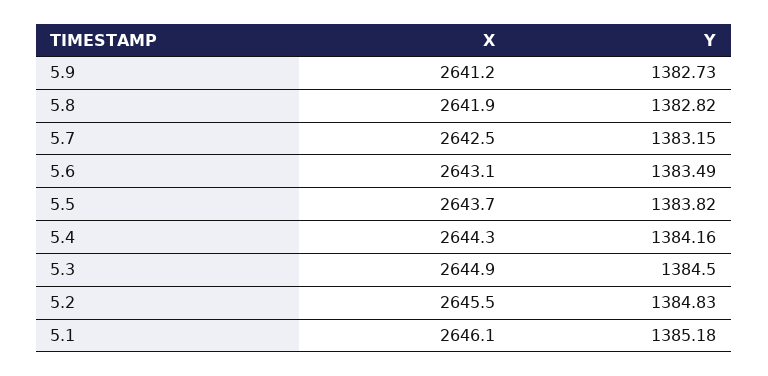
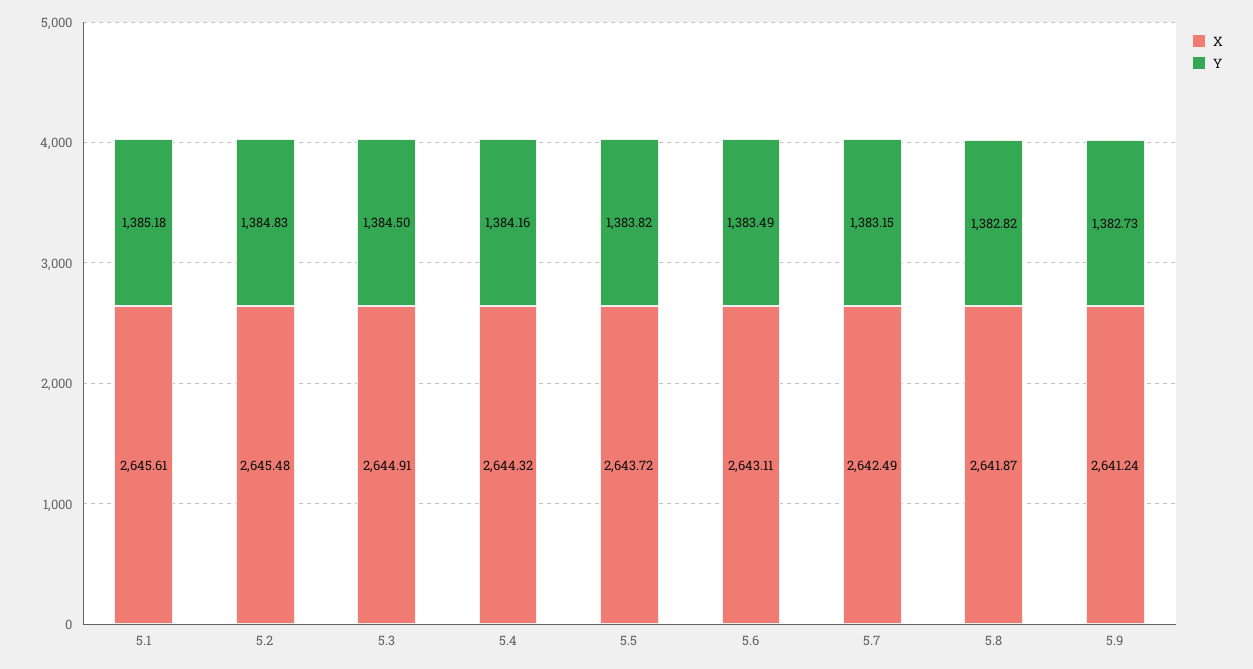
X, 5.1: 2646.1 -> 2645.61

